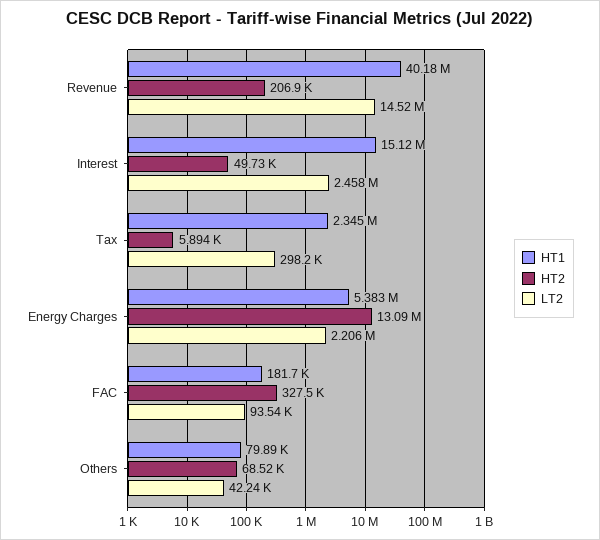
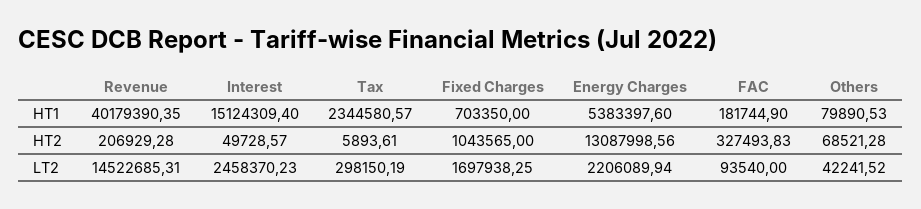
HT1, Fixed Charges: none -> 703350
HT2, Fixed Charges: none -> 1043565
LT2, Fixed Charges: none -> 1697938.25

